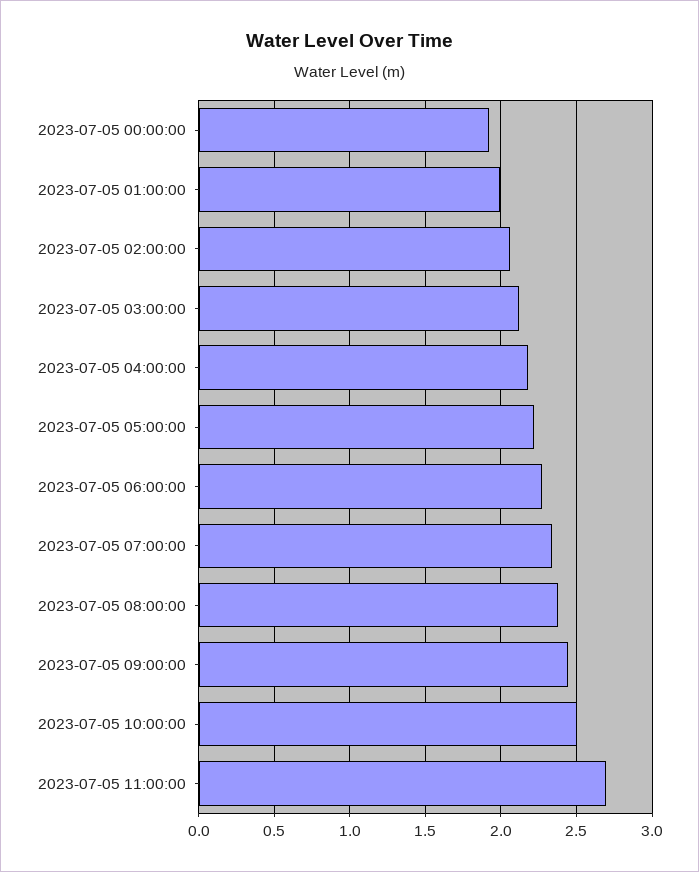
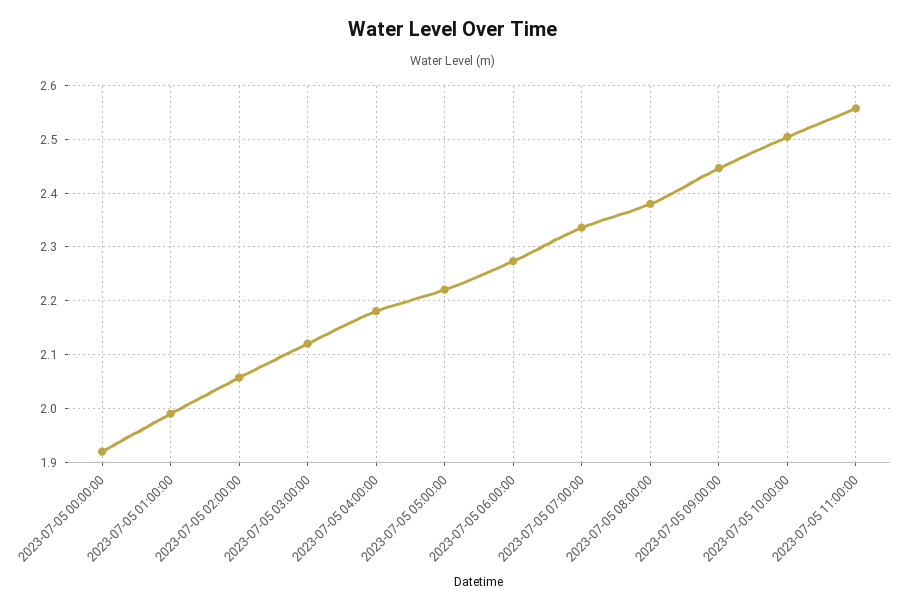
2023-07-05 11:00:00: 2.7 -> 2.56

